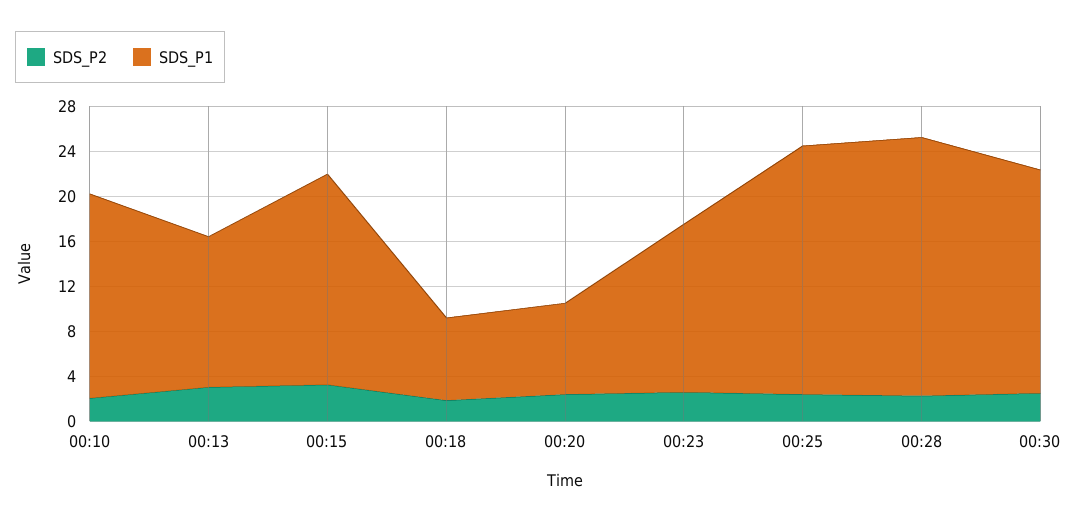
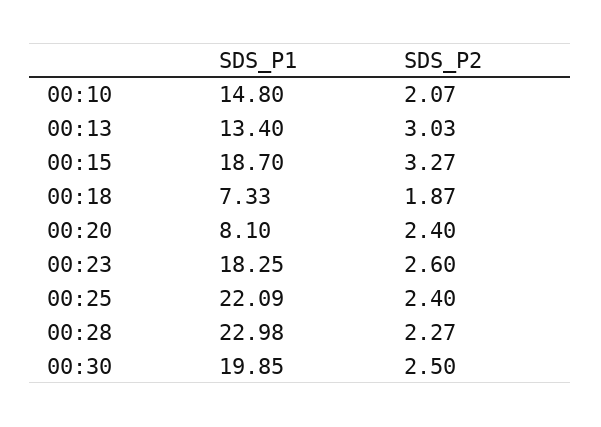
SDS_P1, 00:10: 18 -> 14.8
SDS_P1, 00:23: 15 -> 18.25

